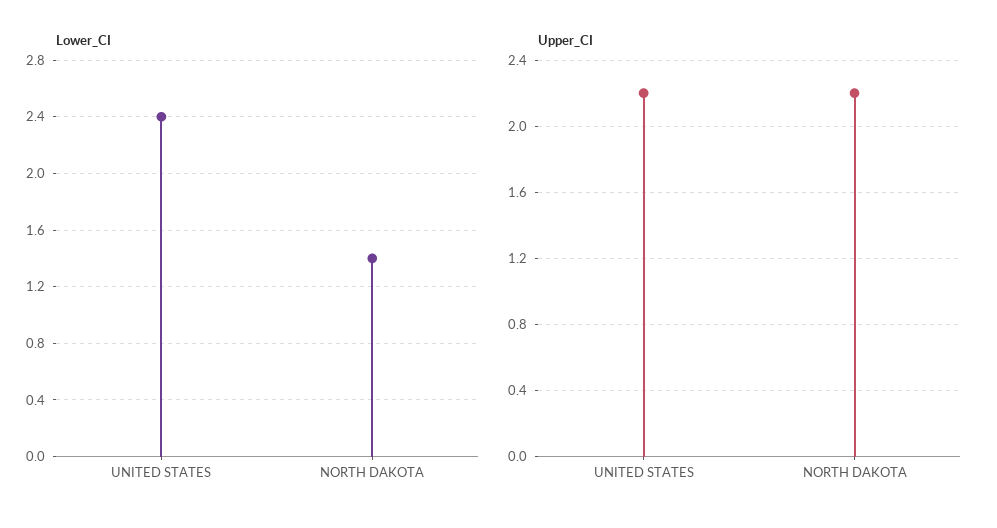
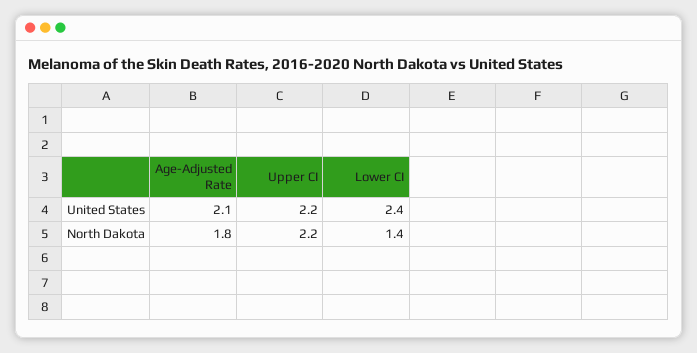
Age-Adjusted Rate, UNITED STATES: none -> 2.1
Age-Adjusted Rate, NORTH DAKOTA: none -> 1.8

